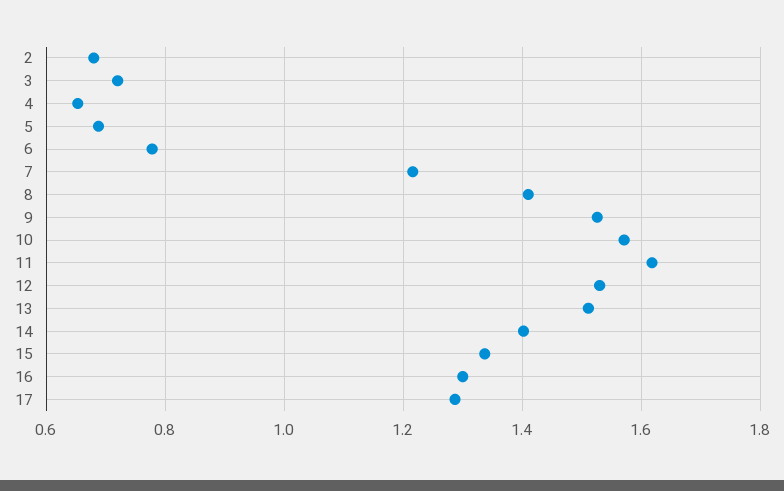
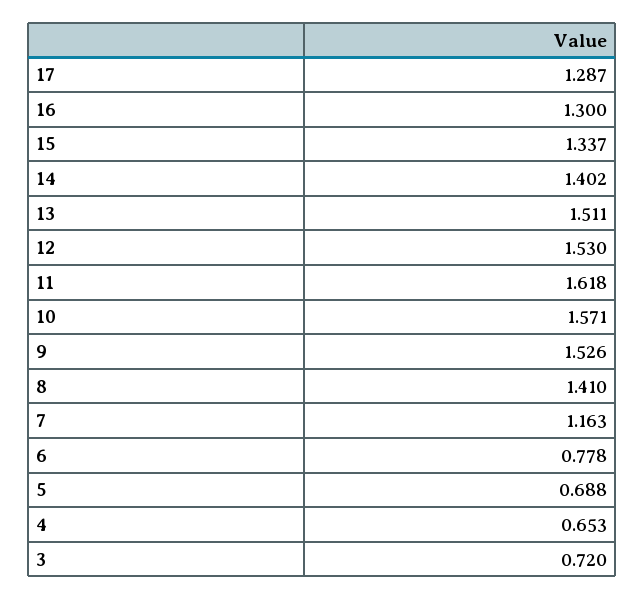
2: 0.68 -> none
7: 1.22 -> 1.163

